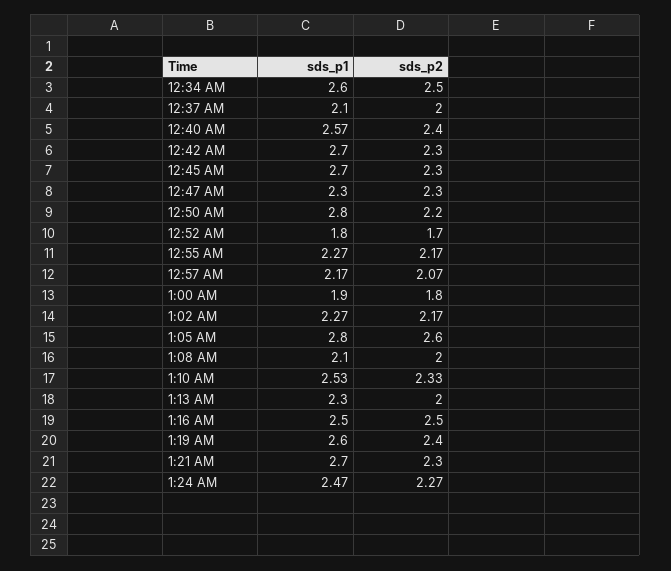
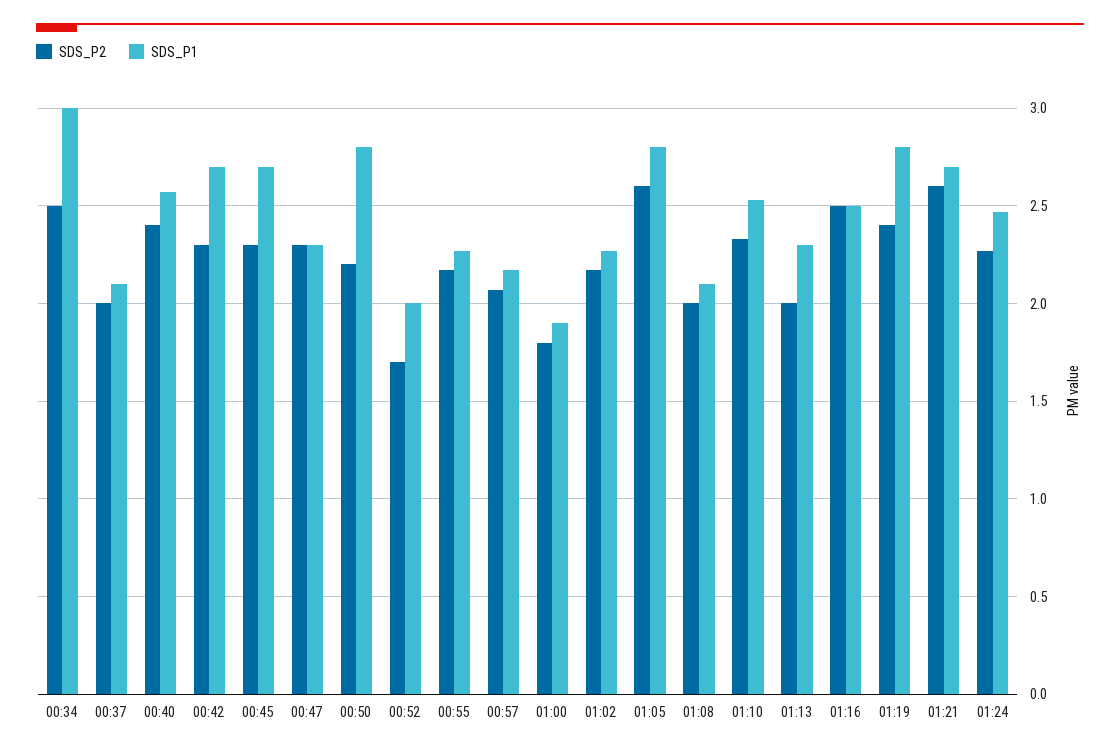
sds_p1, 12:34 AM: 2.6 -> 3
sds_p1, 12:52 AM: 1.8 -> 2
sds_p1, 1:19 AM: 2.6 -> 2.8
sds_p2, 1:21 AM: 2.3 -> 2.6

